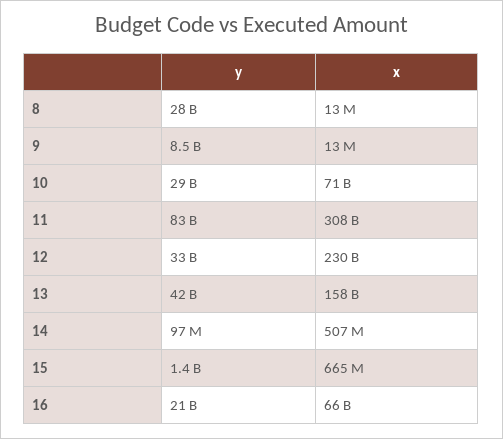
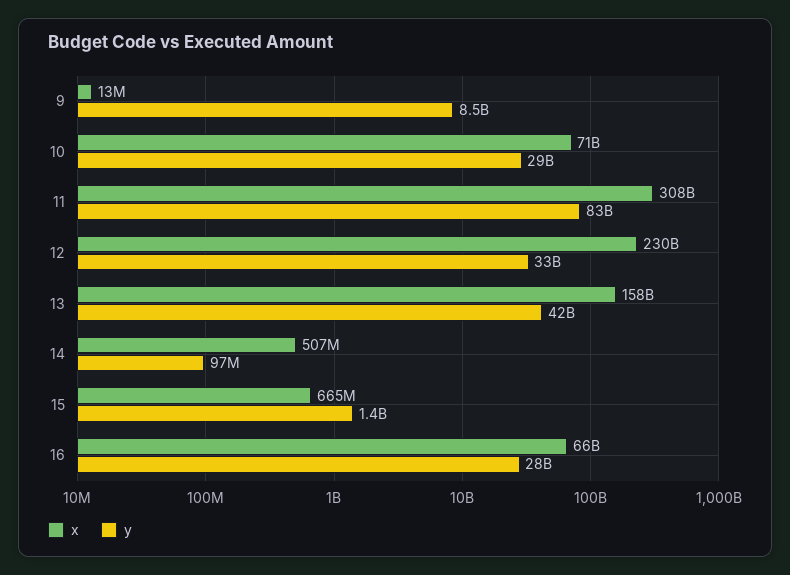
y, 8: 28000000000 -> none
x, 8: 13000000 -> none
y, 16: 21000000000 -> 28000000000

